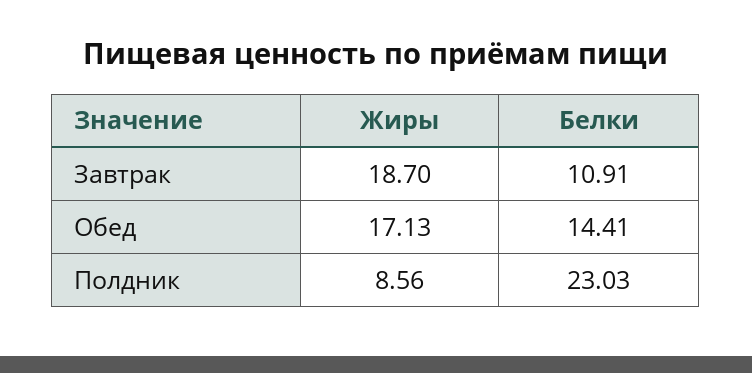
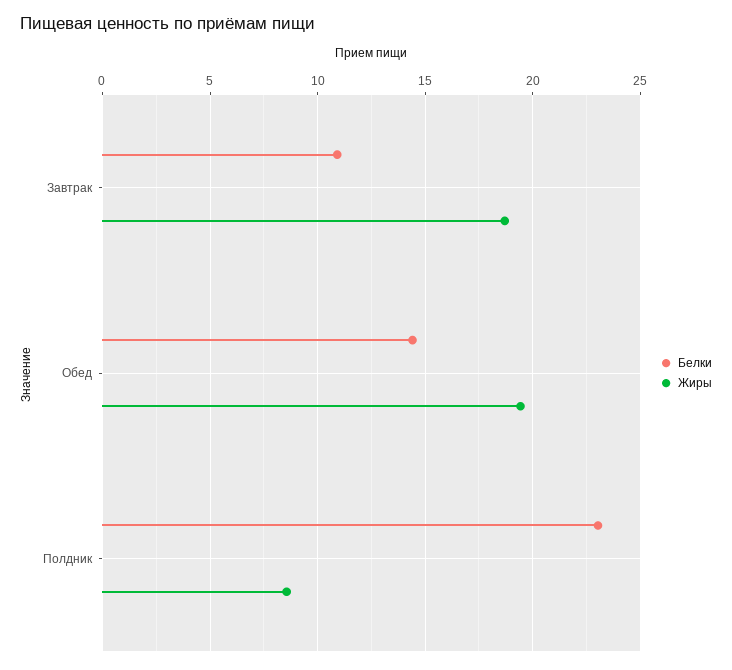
Жиры, Обед: 17.13 -> 19.5

